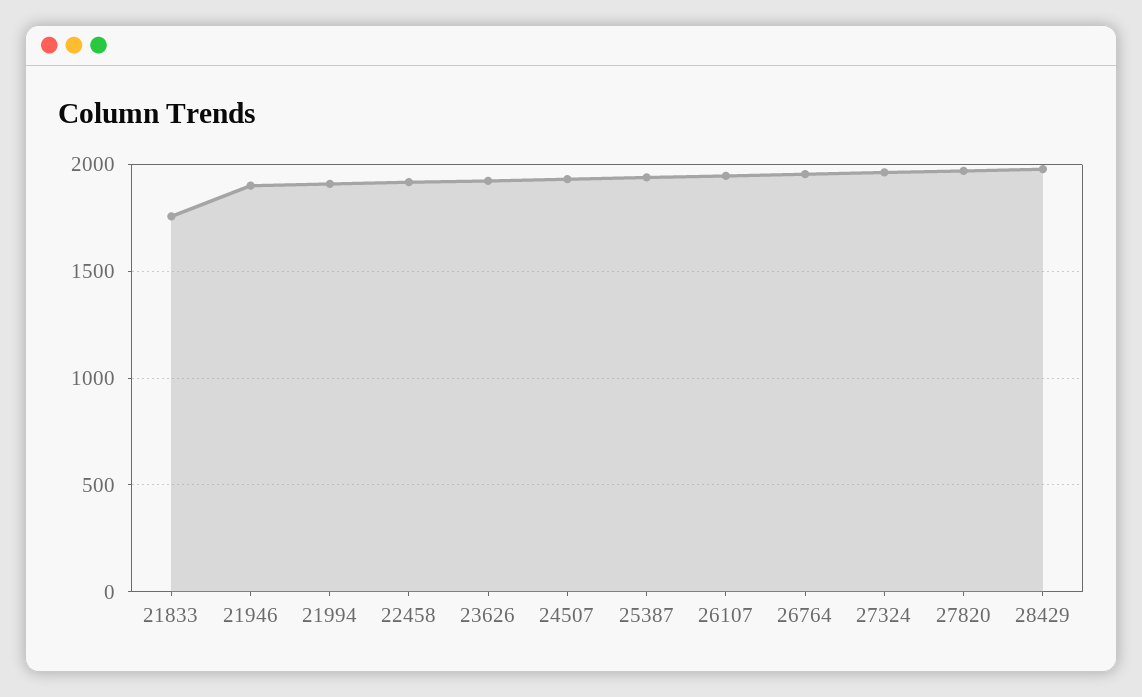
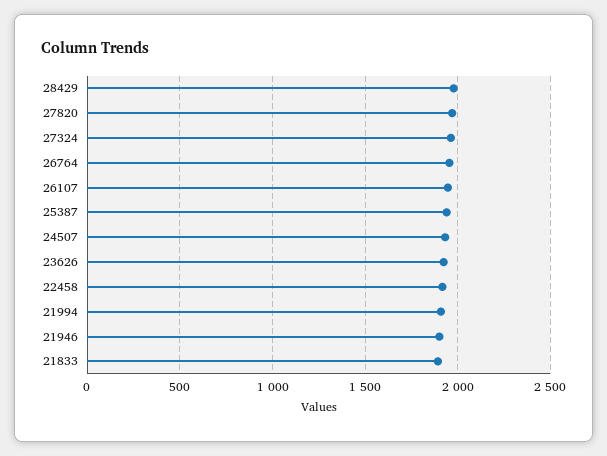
21833: 1750 -> 1900

